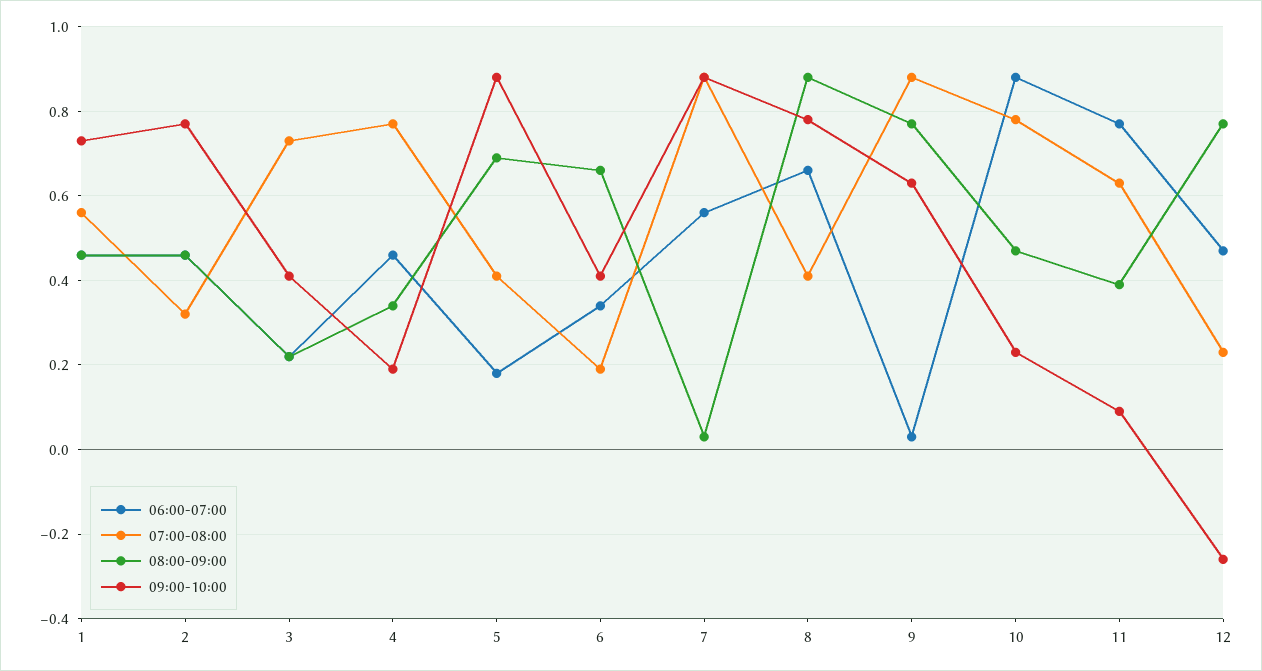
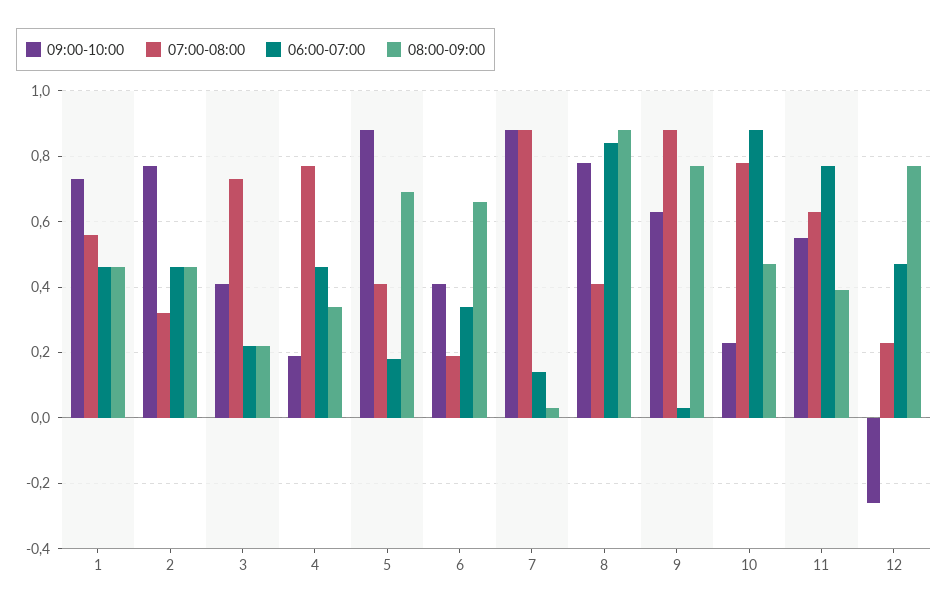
06:00-07:00, 7: 0.55 -> 0.15
06:00-07:00, 8: 0.65 -> 0.85
09:00-10:00, 11: 0.1 -> 0.55

